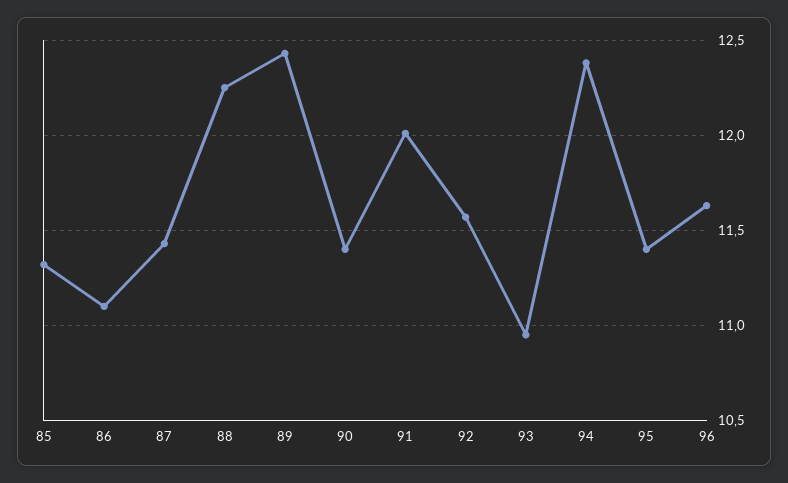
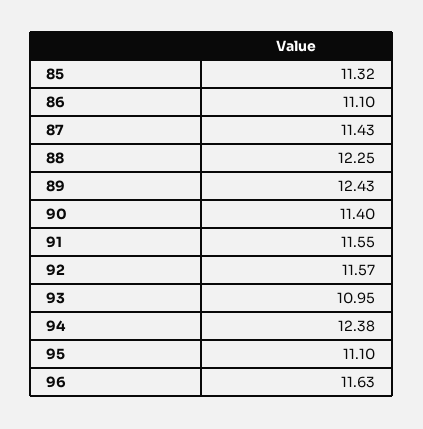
91: 12 -> 11.55
95: 11.4 -> 11.1

